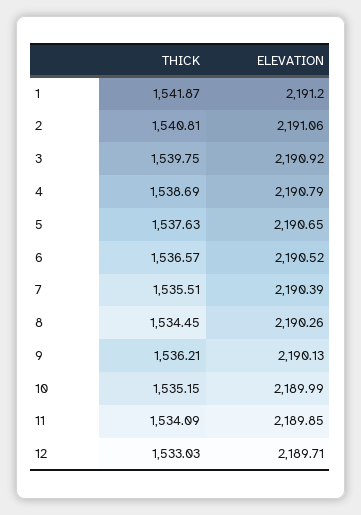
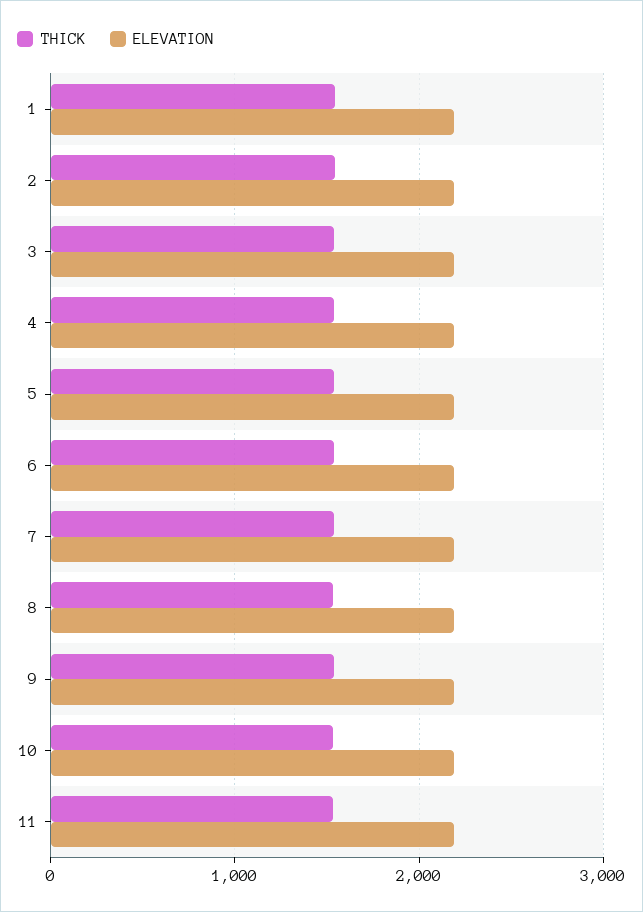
THICK, 12: 1533.03 -> none
ELEVATION, 12: 2189.71 -> none

